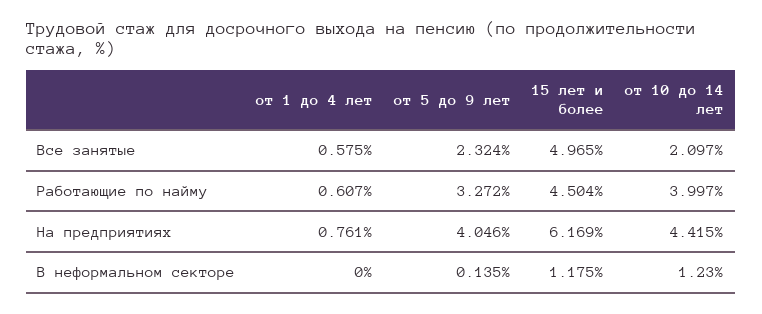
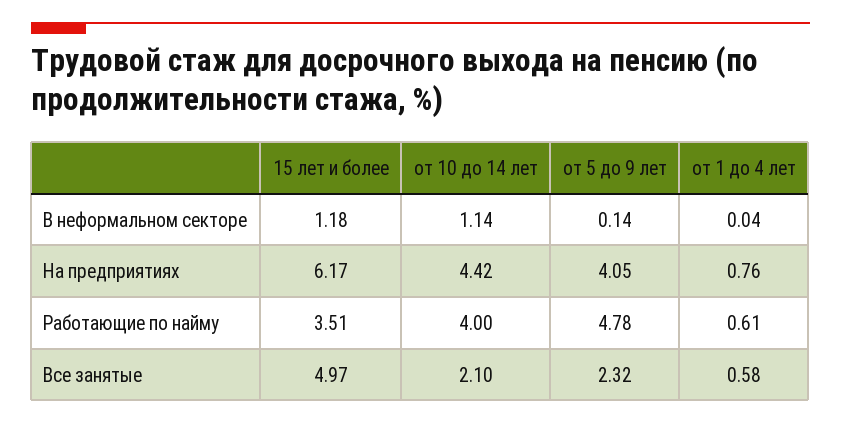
от 5 до 9 лет, Работающие по найму: 3.272 -> 4.78
15 лет и более, Работающие по найму: 4.504 -> 3.51
от 1 до 4 лет, В неформальном секторе: 0 -> 0.04
от 10 до 14 лет, В неформальном секторе: 1.23 -> 1.14

